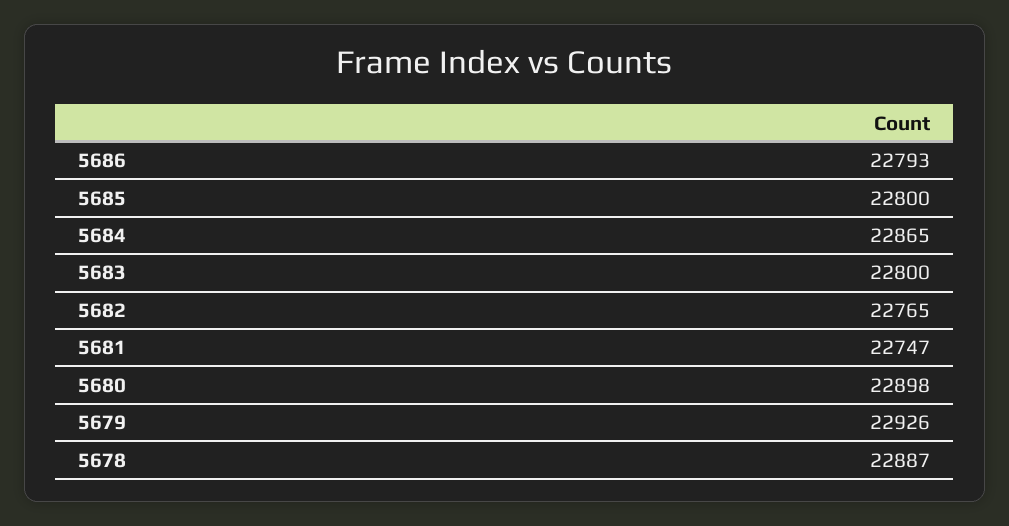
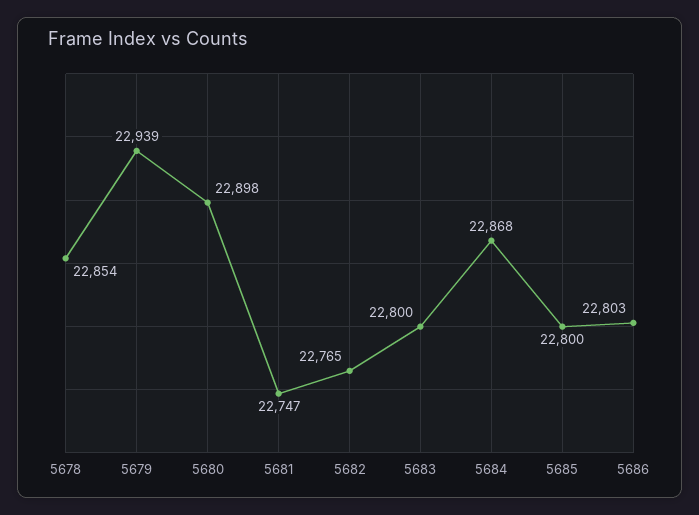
5686: 22793 -> 22803
5684: 22865 -> 22868
5679: 22926 -> 22939
5678: 22887 -> 22854

